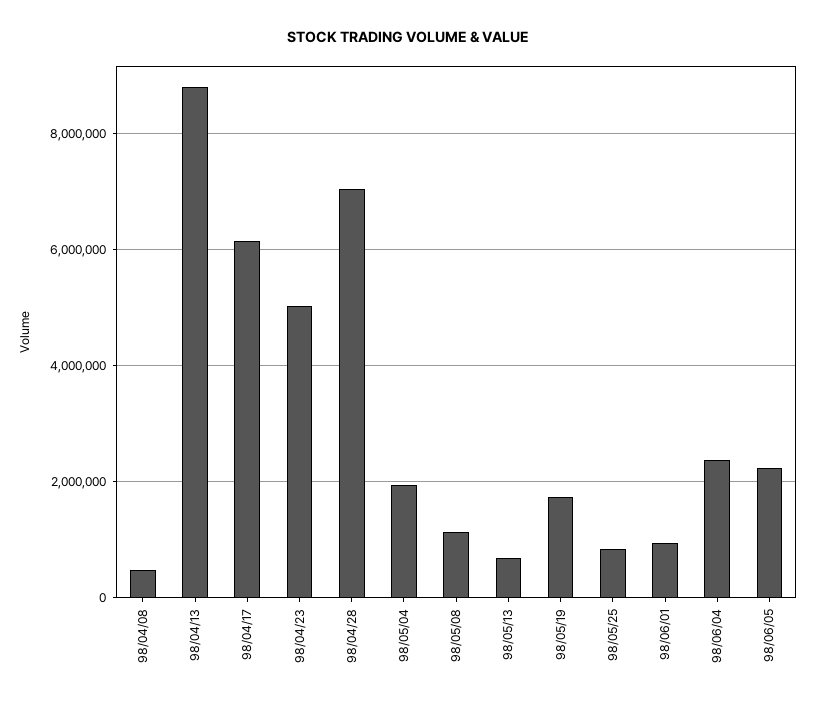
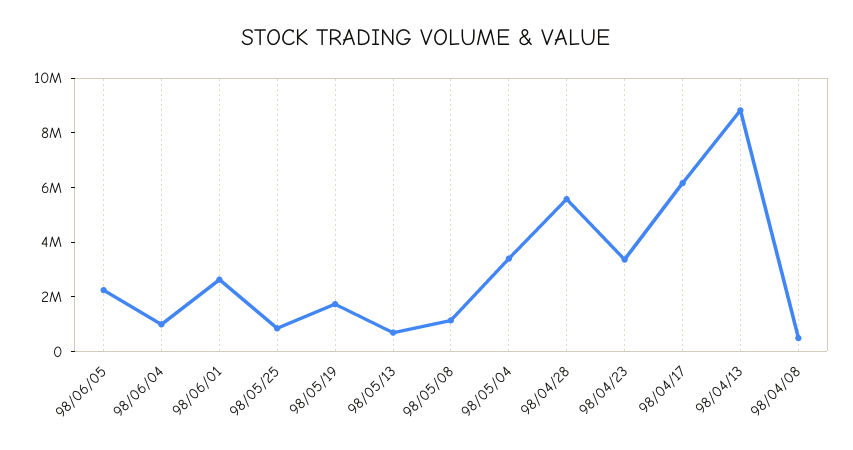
98/04/23: 5000000 -> 3500000
98/04/28: 7000000 -> 5500000
98/05/04: 2000000 -> 3500000
98/06/01: 1000000 -> 2500000
98/06/04: 2400000 -> 1000000

